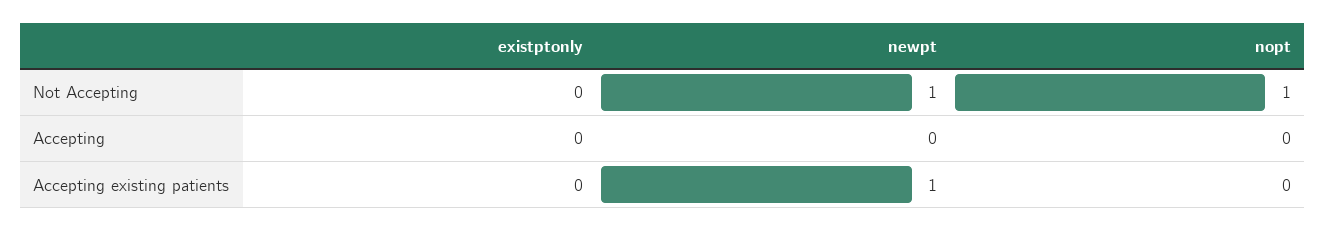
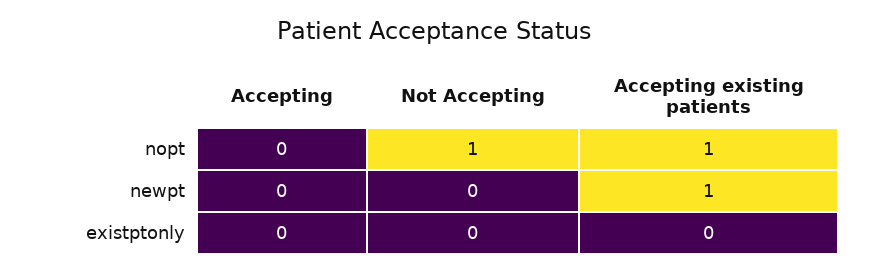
newpt, Not Accepting: 1 -> 0
nopt, Accepting existing patients: 0 -> 1

